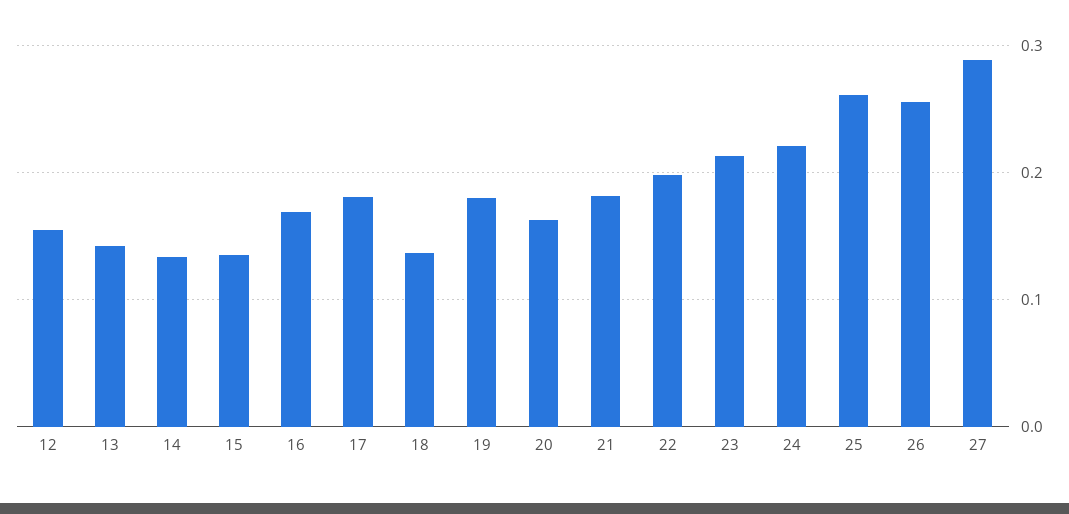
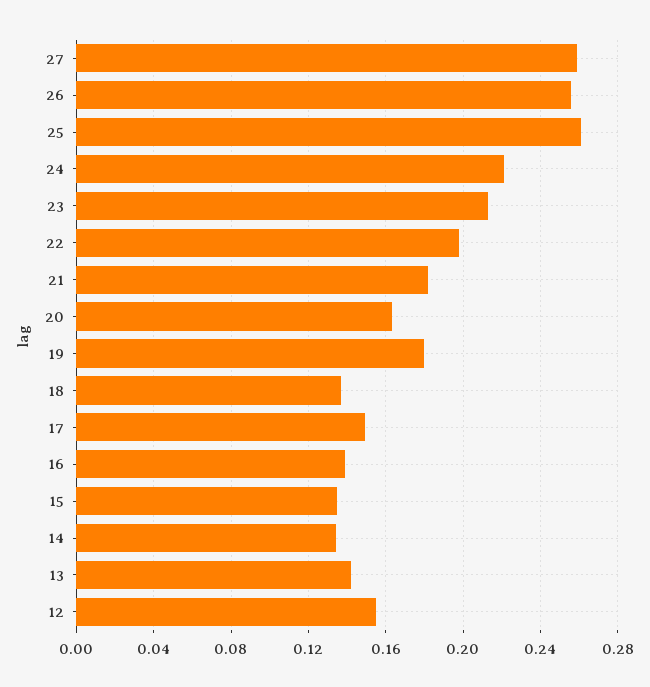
16: 0.17 -> 0.14
17: 0.18 -> 0.15
27: 0.29 -> 0.26

